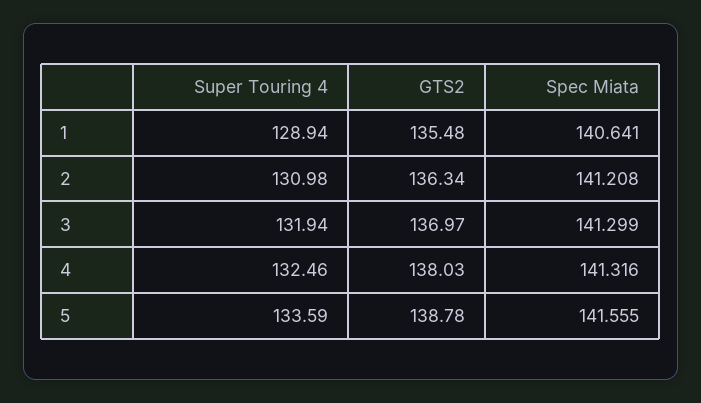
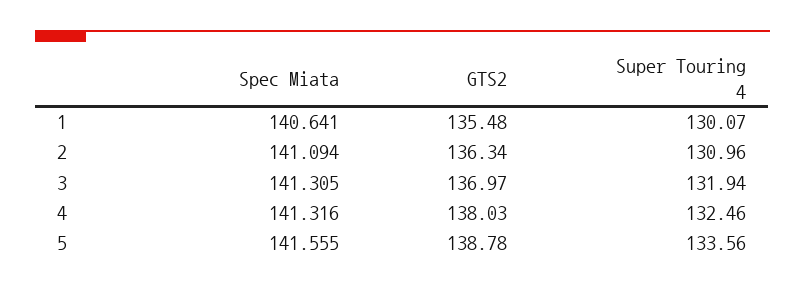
Super Touring 4, 1: 128.94 -> 130.07
Super Touring 4, 2: 130.98 -> 130.96
Spec Miata, 2: 141.208 -> 141.094
Spec Miata, 3: 141.299 -> 141.305
Super Touring 4, 5: 133.59 -> 133.56

